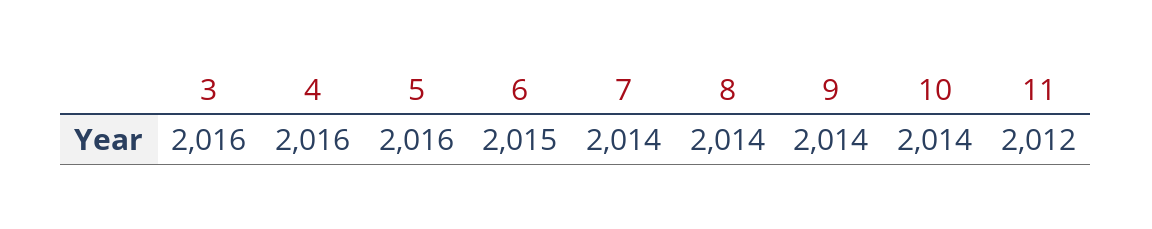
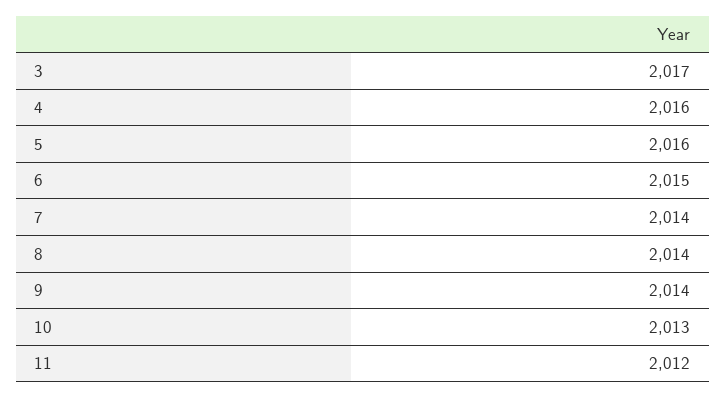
3: 2016 -> 2017
10: 2014 -> 2013

